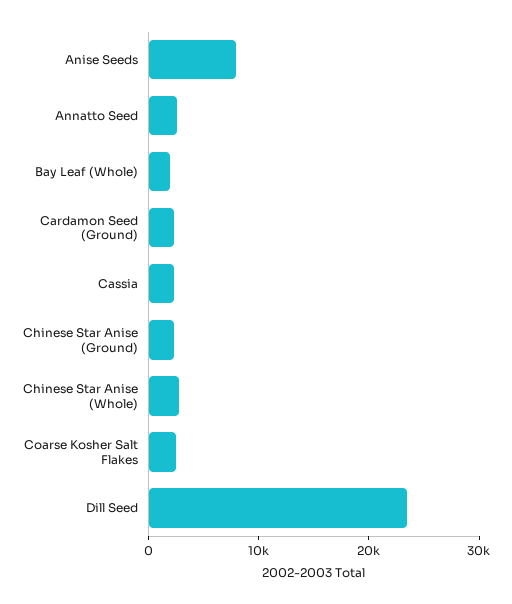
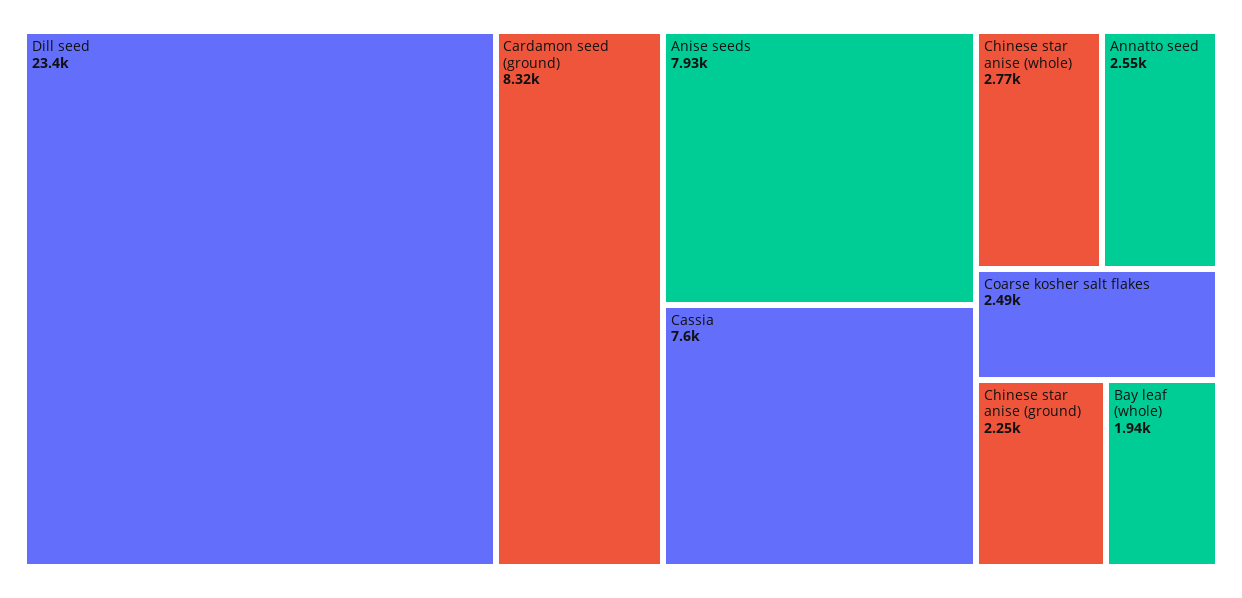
Cardamon Seed (Ground): 2000 -> 8320
Cassia: 2000 -> 7600

